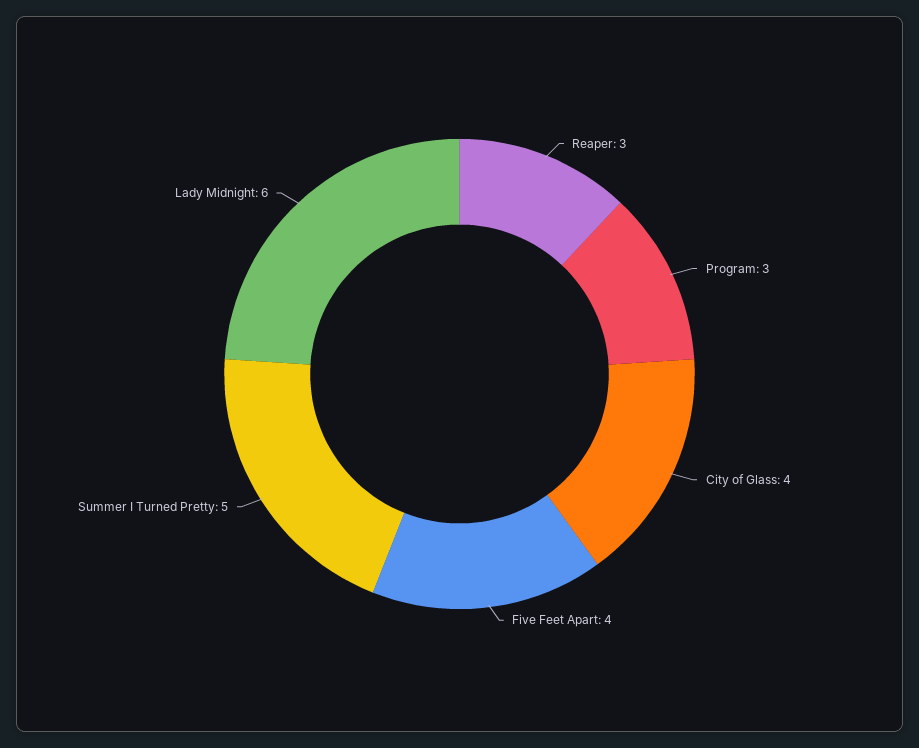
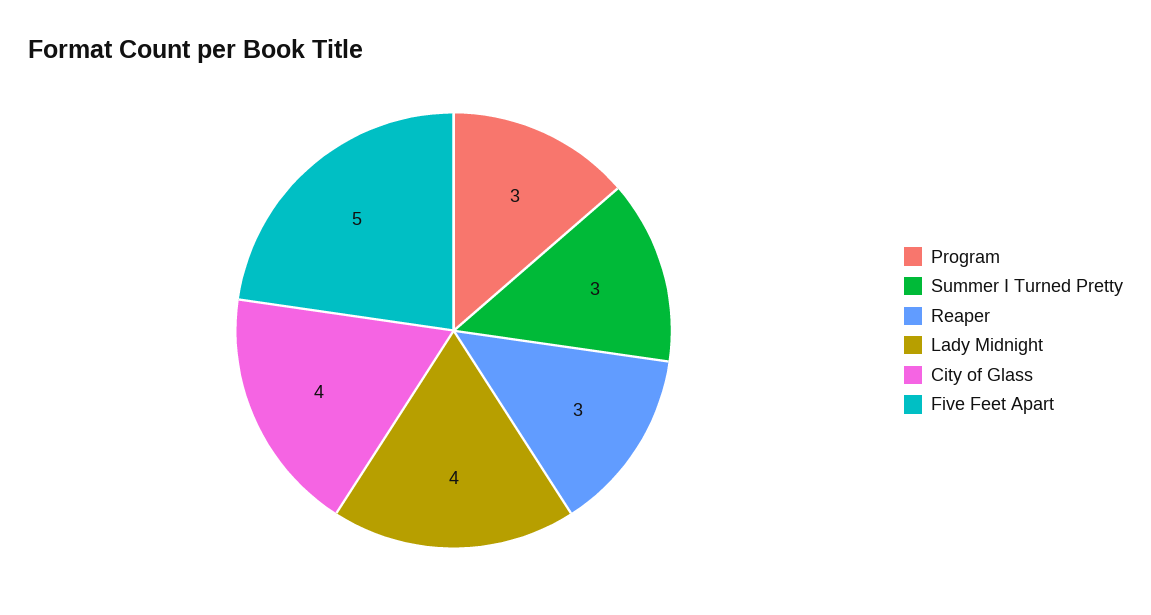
Five Feet Apart: 4 -> 5
Summer I Turned Pretty: 5 -> 3
Lady Midnight: 6 -> 4

